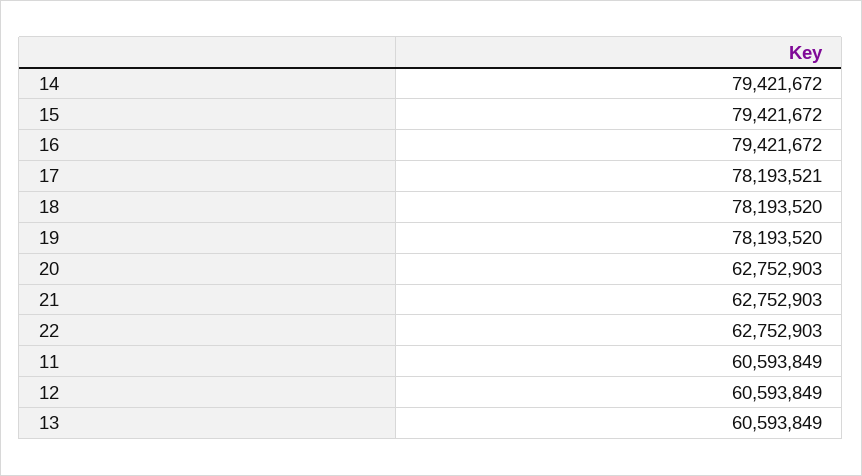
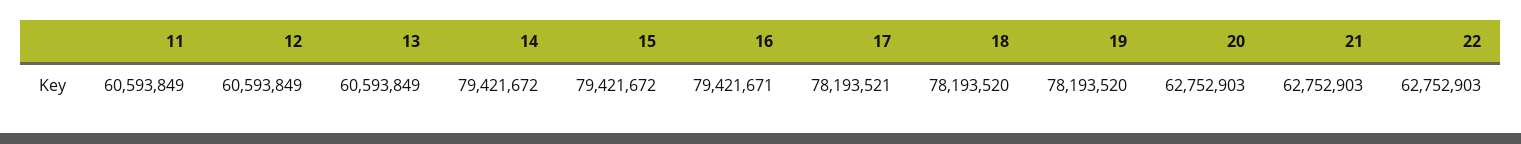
16: 79421672 -> 79421671

